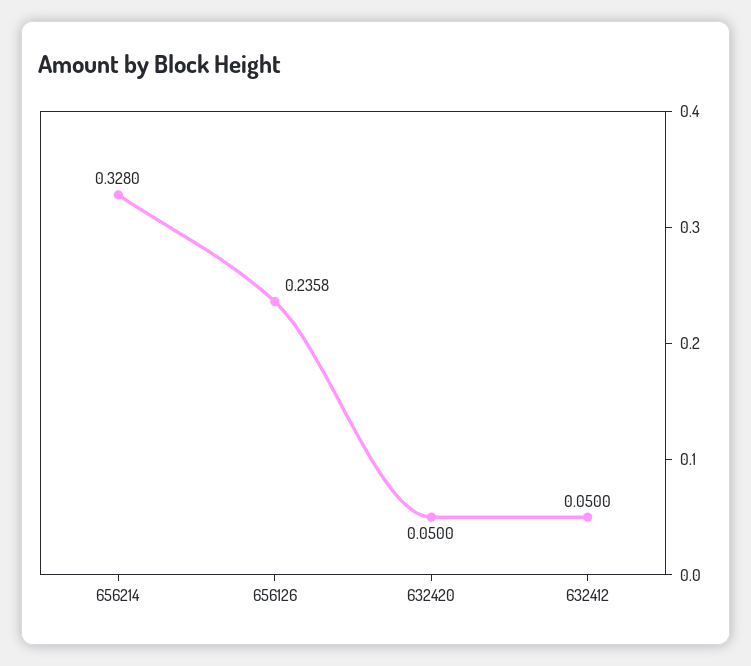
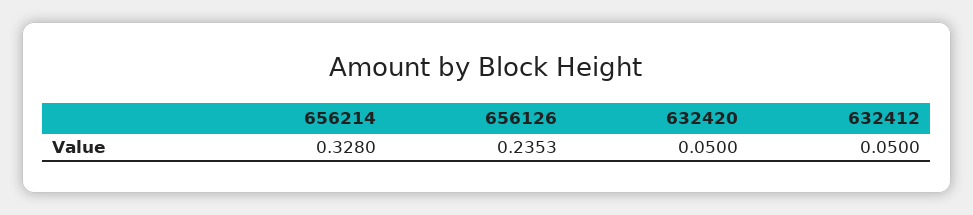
656126: 0.2358 -> 0.2353

